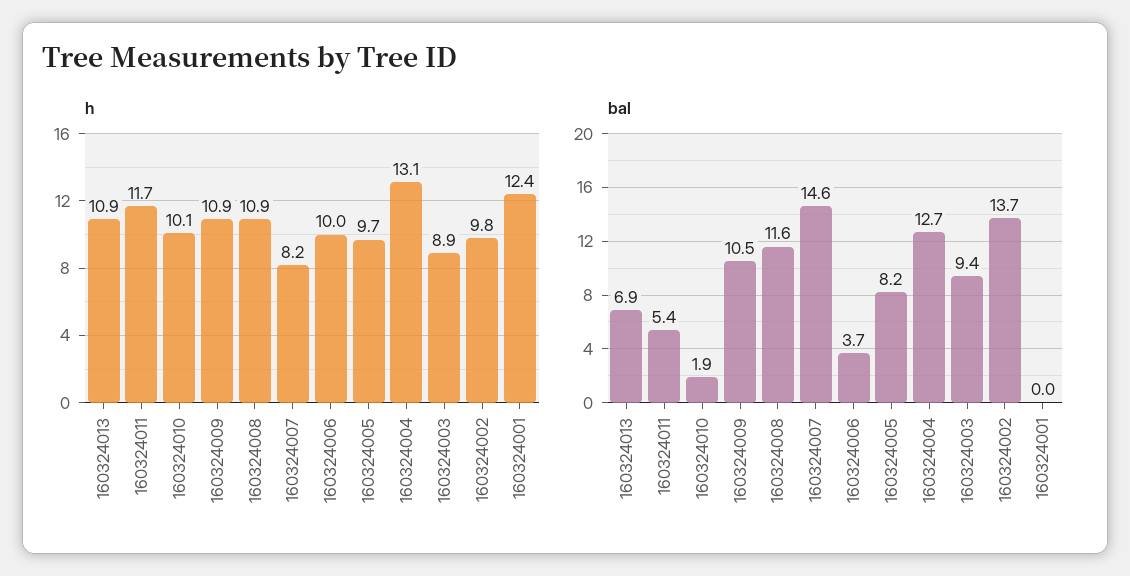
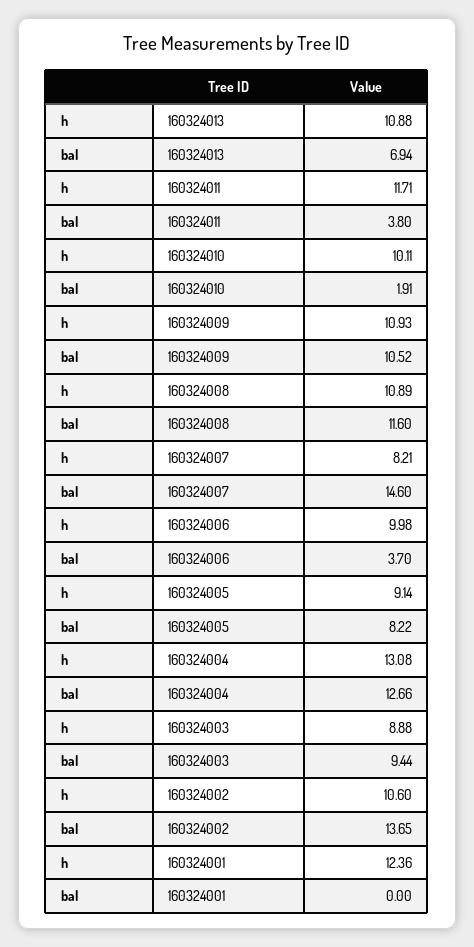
h, 160324005: 9.7 -> 9.14
h, 160324002: 9.8 -> 10.6
bal, 160324011: 5.4 -> 3.8

